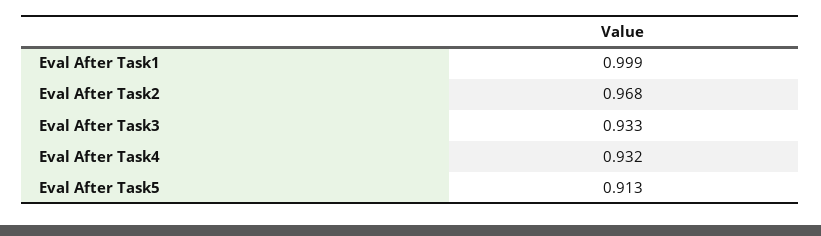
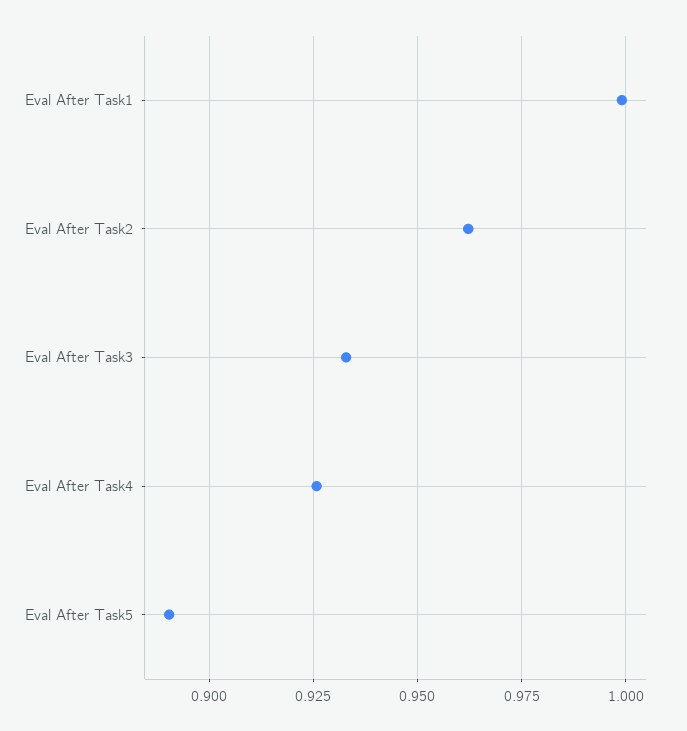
Eval After Task2: 0.968 -> 0.9625
Eval After Task4: 0.932 -> 0.925
Eval After Task5: 0.913 -> 0.89

